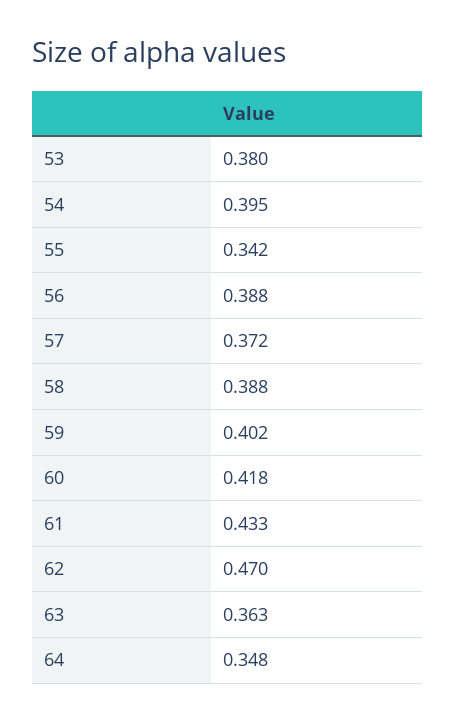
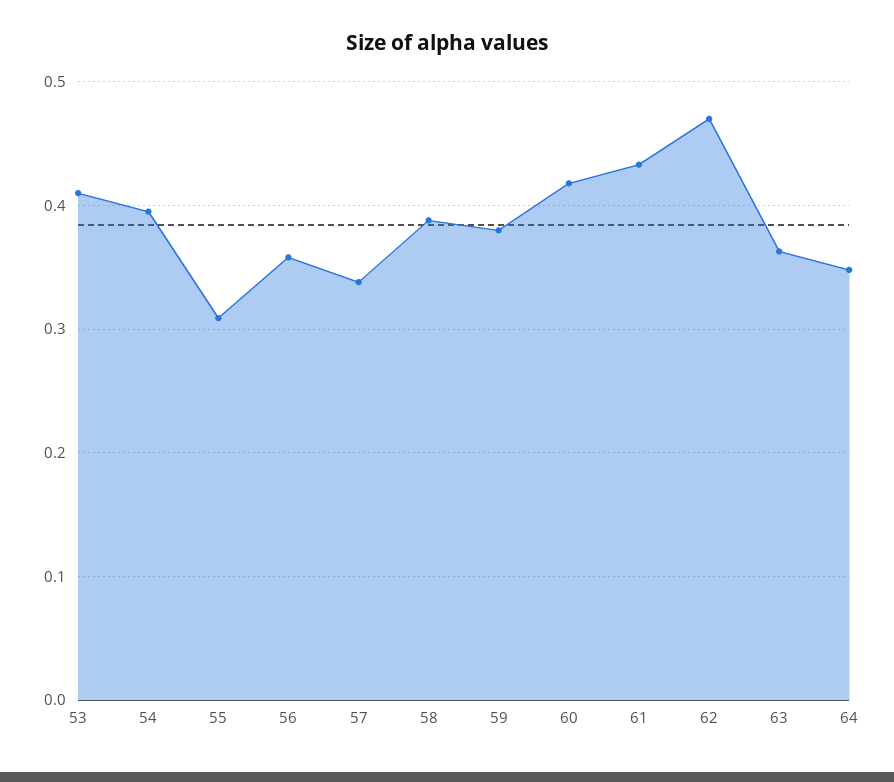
53: 0.38 -> 0.41
55: 0.342 -> 0.31
56: 0.388 -> 0.36
57: 0.372 -> 0.34
59: 0.402 -> 0.38

